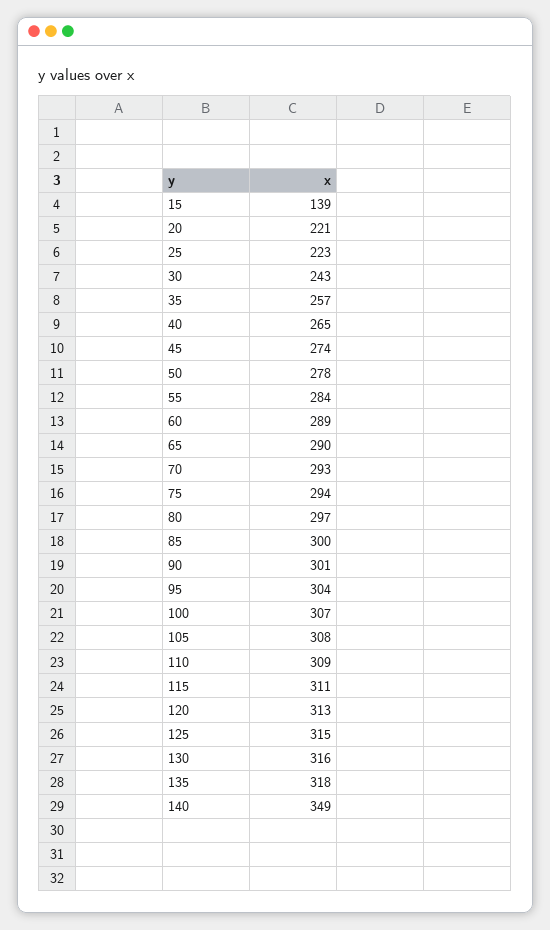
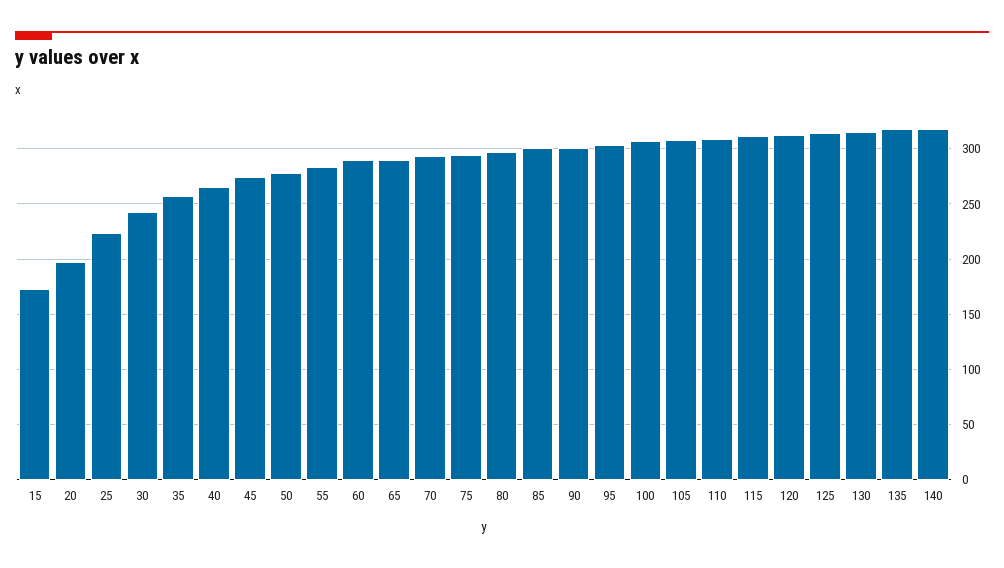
15: 139 -> 170
20: 221 -> 200
140: 349 -> 320

